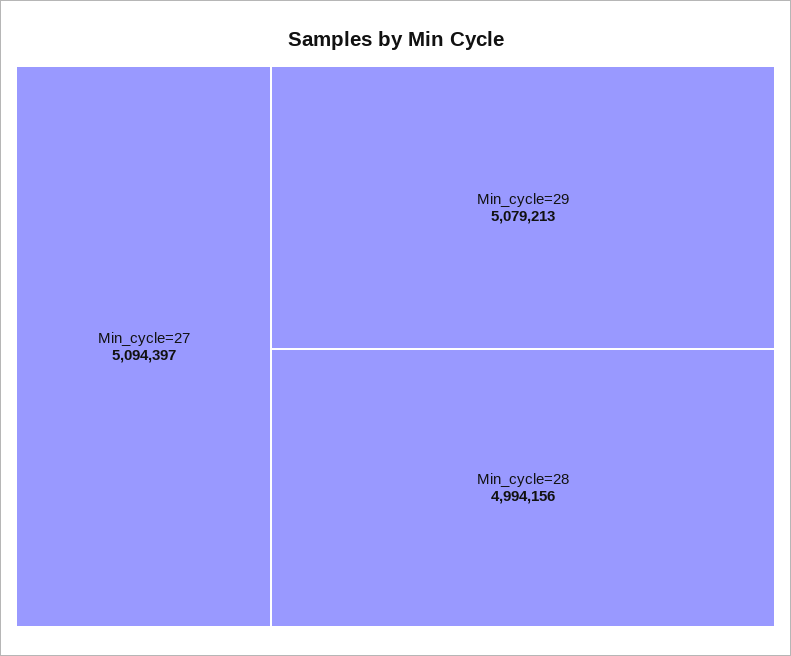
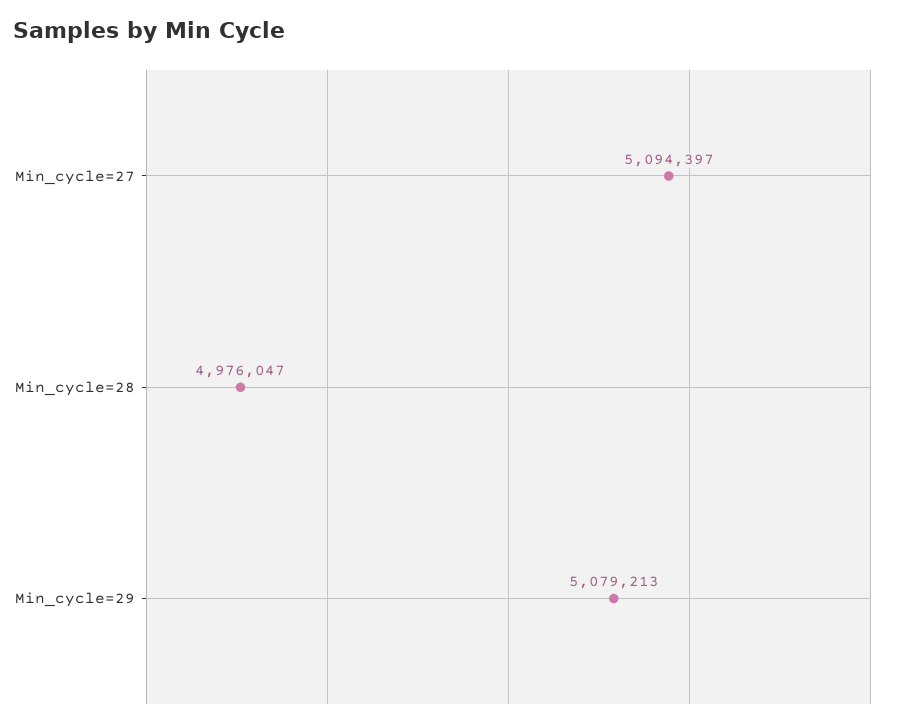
Min_cycle=28: 4994156 -> 4976047

